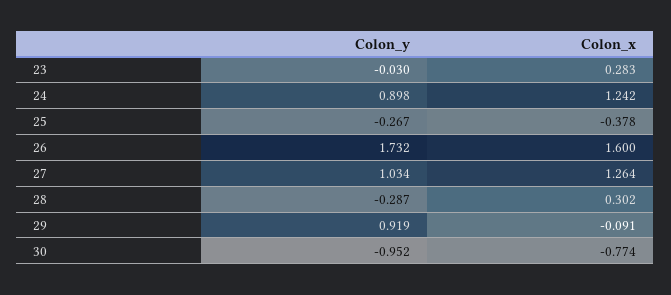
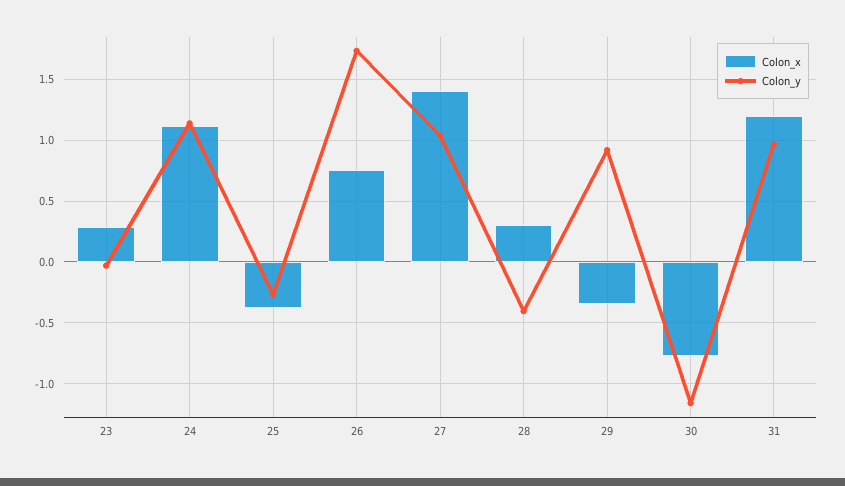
Colon_y, 24: 0.898 -> 1.15
Colon_x, 24: 1.242 -> 1.1
Colon_x, 26: 1.6 -> 0.75
Colon_x, 27: 1.264 -> 1.4
Colon_y, 28: -0.287 -> -0.4
Colon_x, 29: -0.091 -> -0.35
Colon_y, 30: -0.952 -> -1.15
Colon_x, 31: none -> 1.2
Colon_y, 31: none -> 0.95

